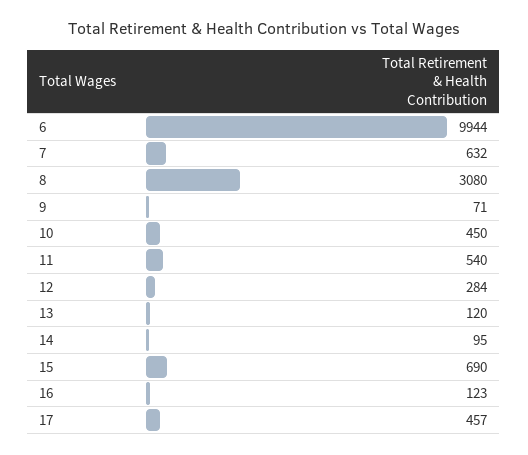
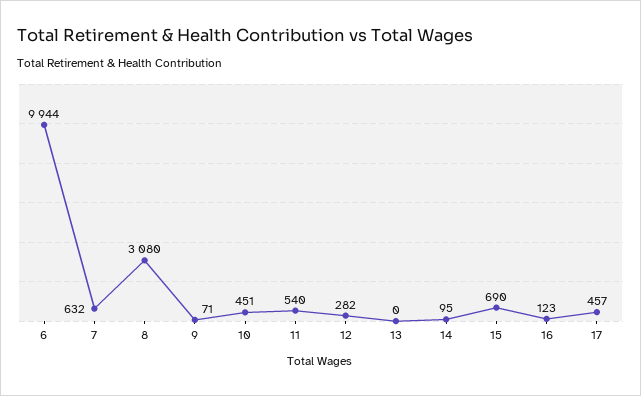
10: 450 -> 451
12: 284 -> 282
13: 120 -> 0

